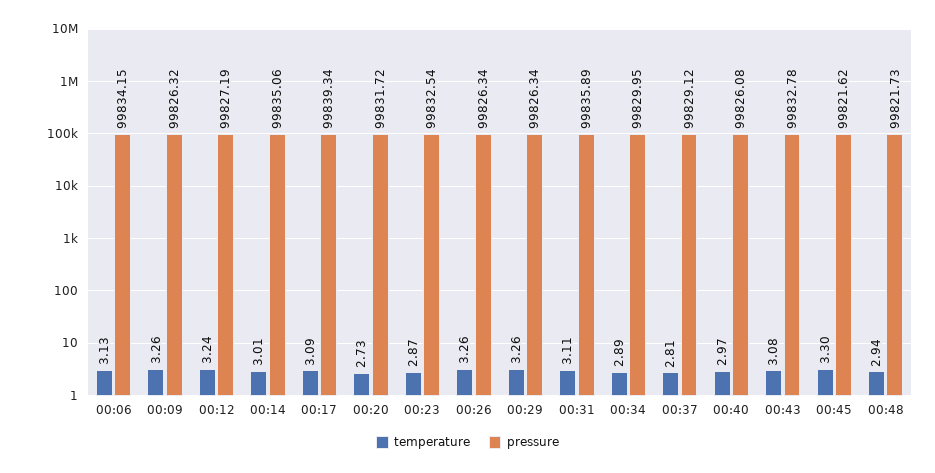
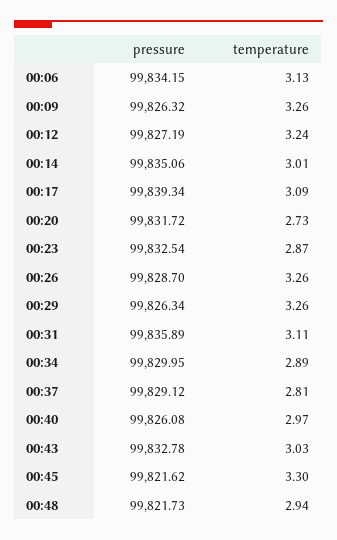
pressure, 00:26: 99826.34 -> 99828.7
temperature, 00:43: 3.08 -> 3.03

